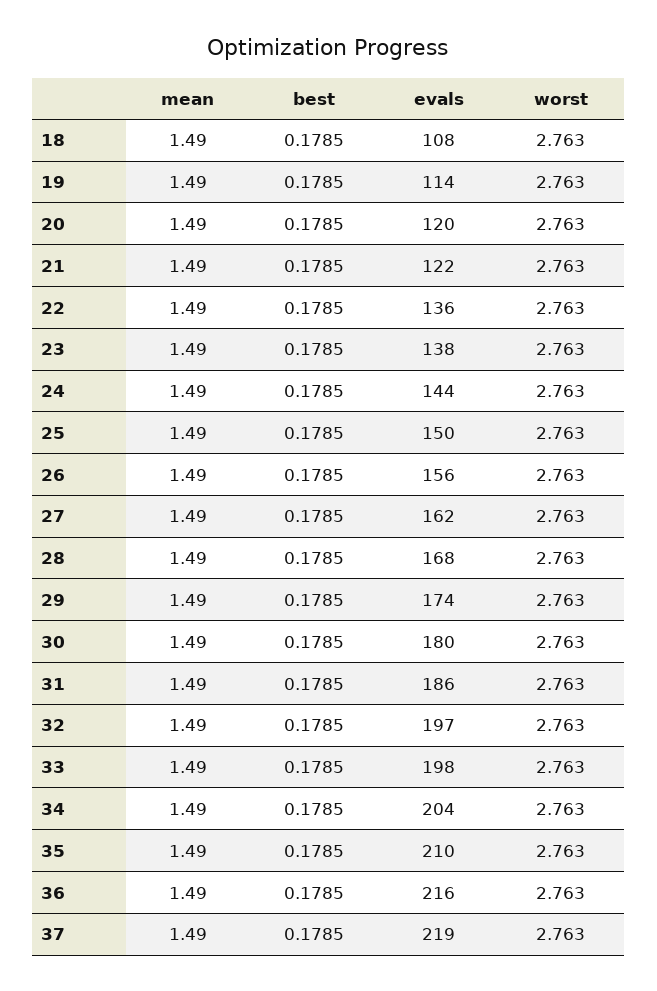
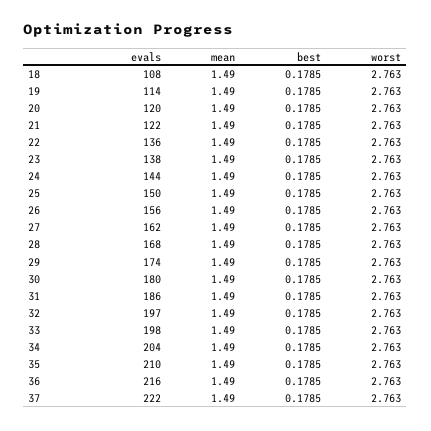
evals, 37: 219 -> 222

